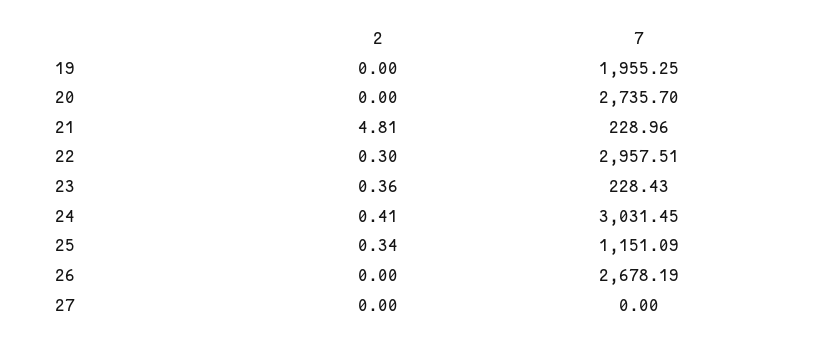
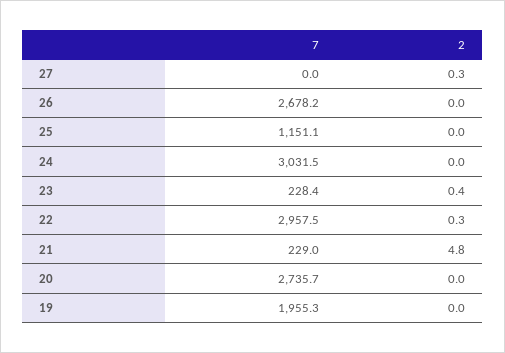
2, 24: 0.41 -> 0
2, 25: 0.34 -> 0
2, 27: 0 -> 0.3

